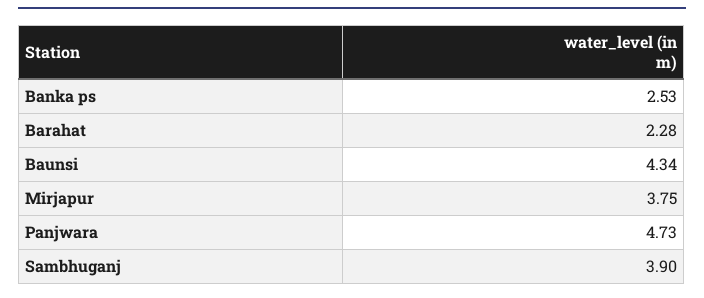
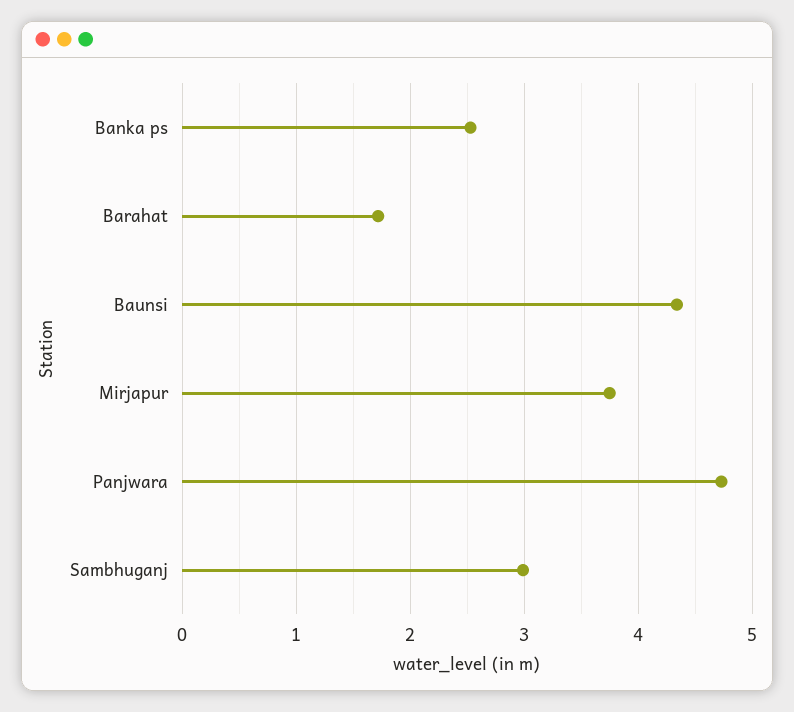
Barahat: 2.28 -> 1.7
Sambhuganj: 3.9 -> 3

